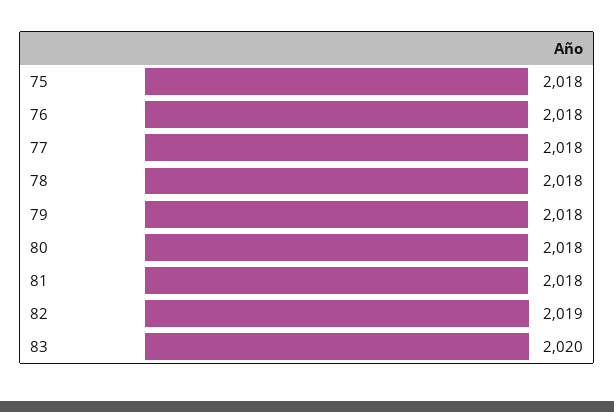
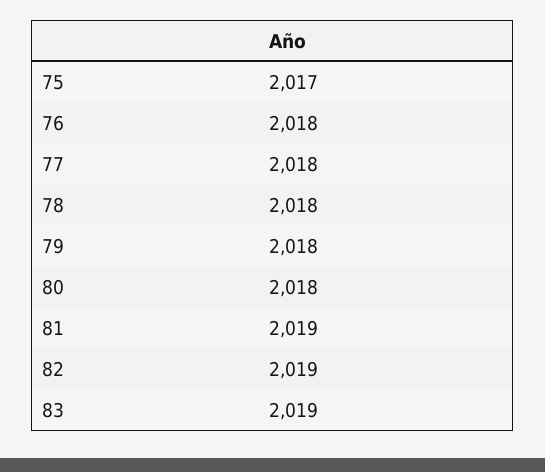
75: 2018 -> 2017
81: 2018 -> 2019
83: 2020 -> 2019

